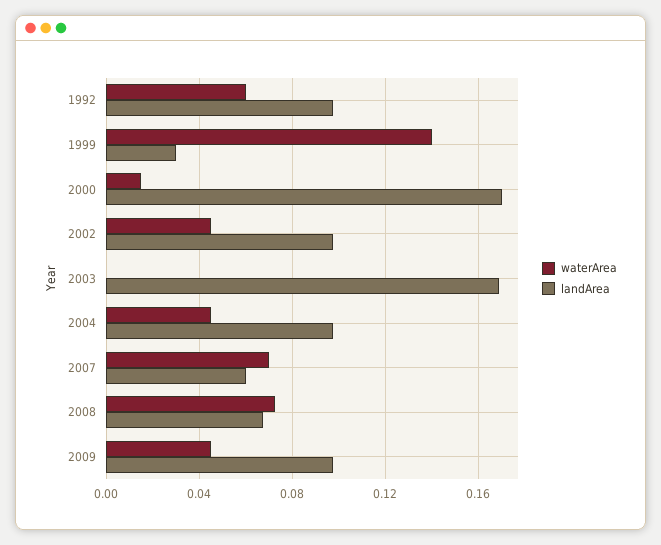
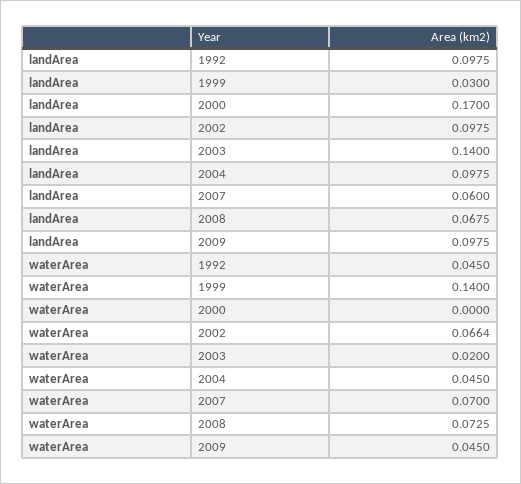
waterArea, 1992: 0.06 -> 0.045
waterArea, 2000: 0.015 -> 0
waterArea, 2002: 0.045 -> 0.0664
waterArea, 2003: 0 -> 0.02
landArea, 2003: 0.17 -> 0.14

